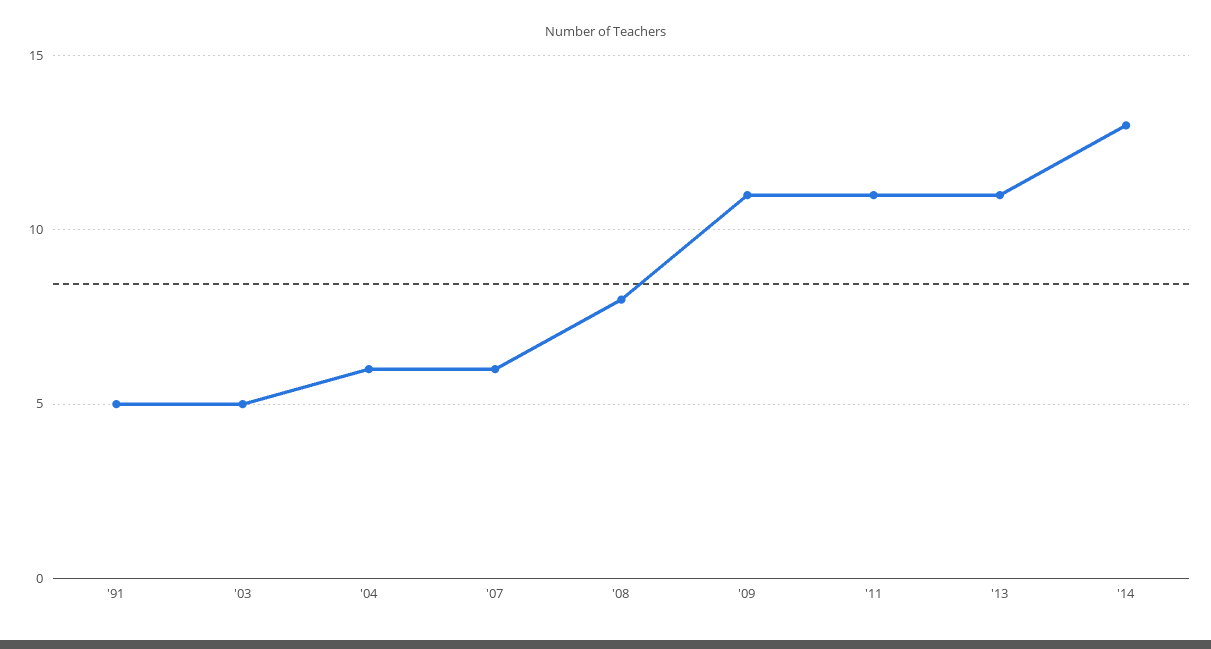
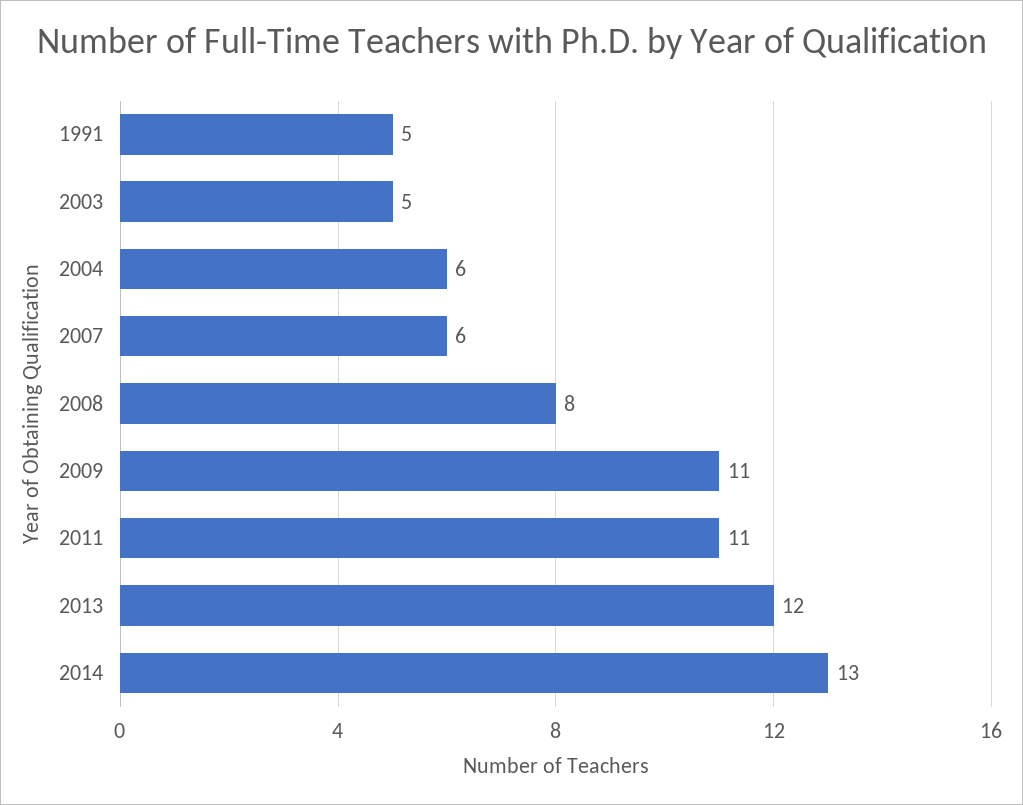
'13: 11 -> 12

